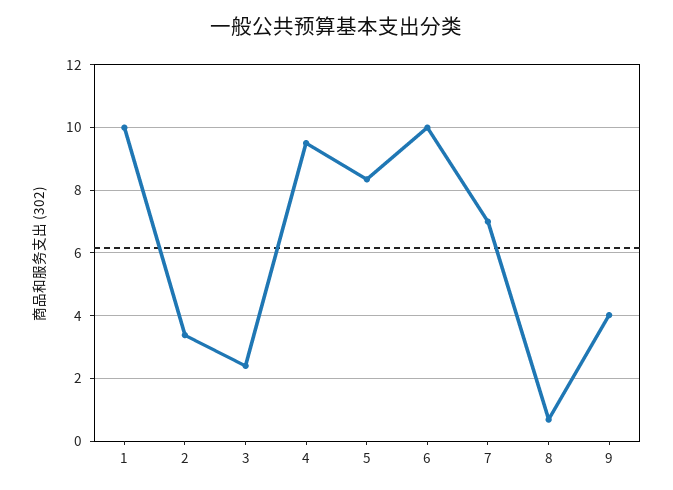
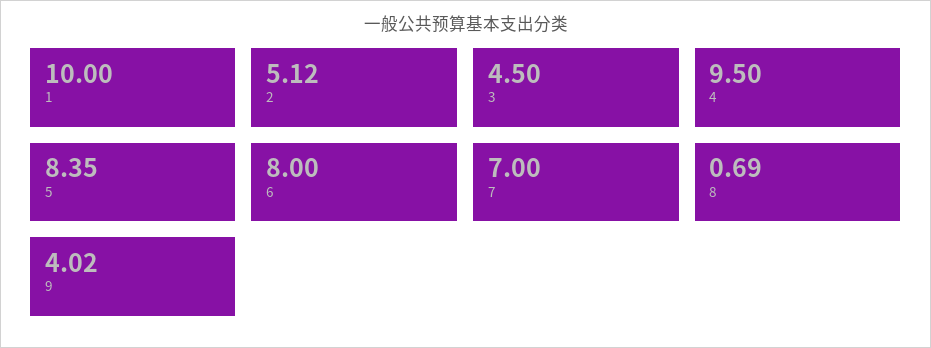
2: 3.4 -> 5.12
3: 2.4 -> 4.5
6: 10 -> 8

